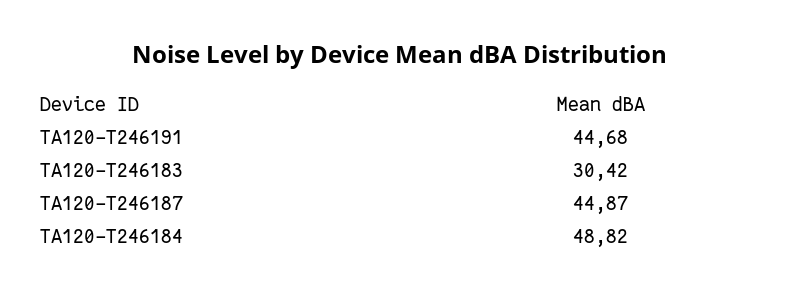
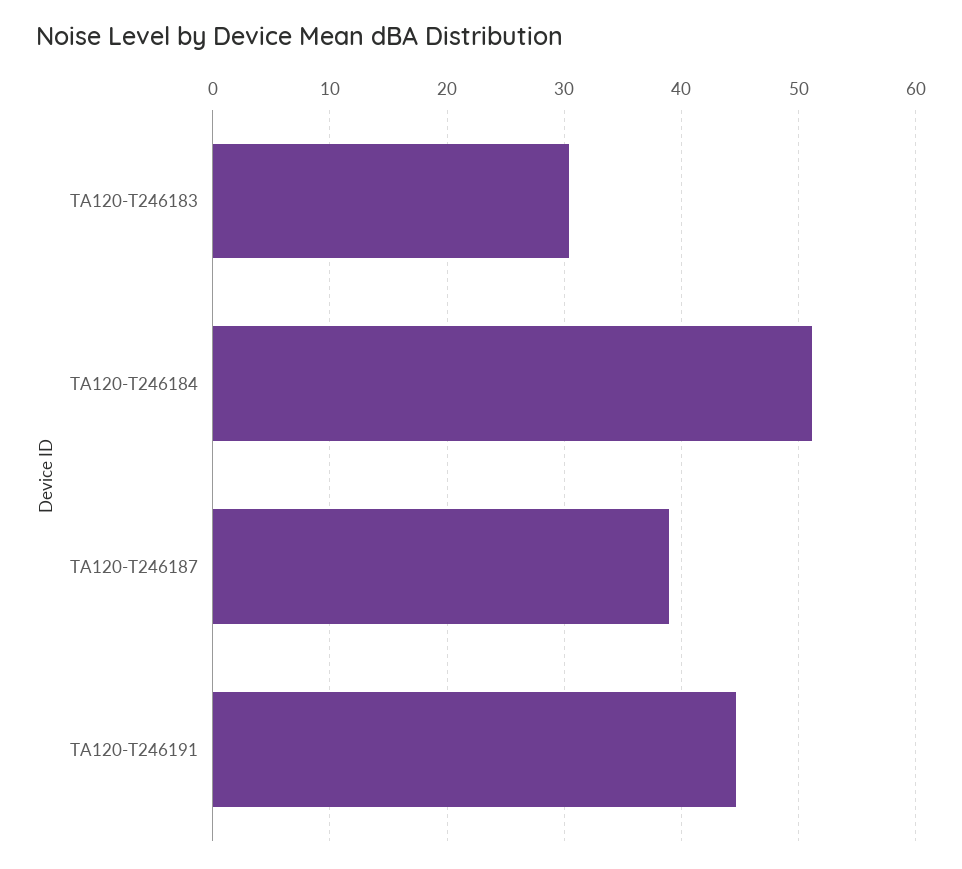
TA120-T246187: 44.87 -> 39
TA120-T246184: 48.82 -> 51

